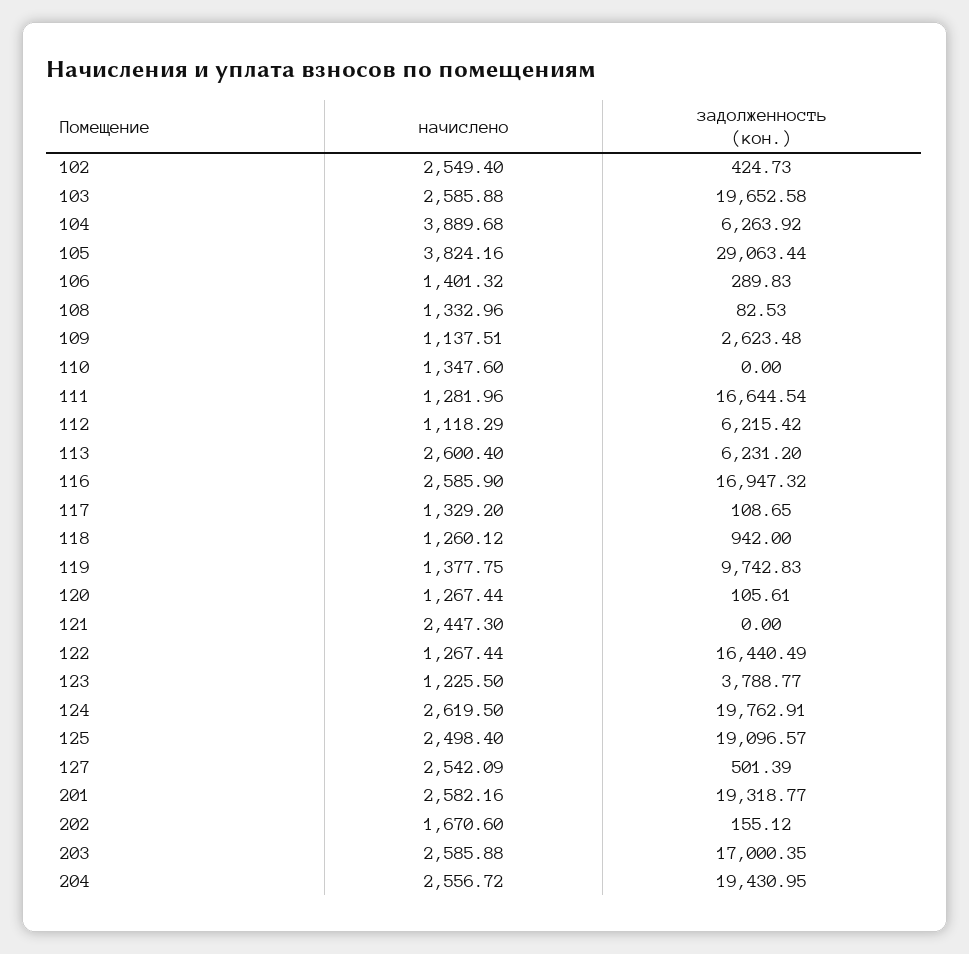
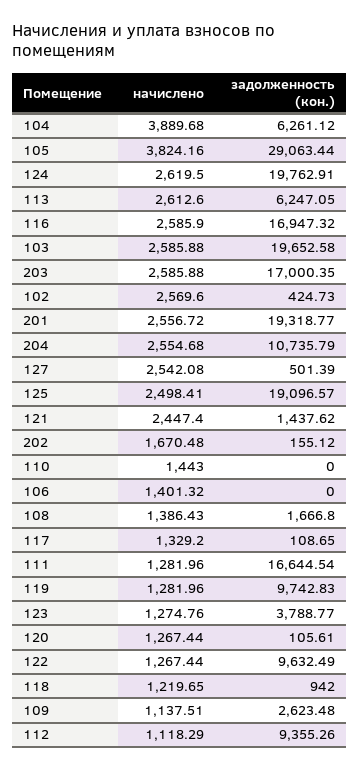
начислено, 102: 2549.4 -> 2569.6
задолженность (кон.), 104: 6263.92 -> 6261.12
задолженность (кон.), 106: 289.83 -> 0
начислено, 108: 1332.96 -> 1386.43
задолженность (кон.), 108: 82.53 -> 1666.8
начислено, 110: 1347.6 -> 1443
задолженность (кон.), 112: 6215.42 -> 9355.26
начислено, 113: 2600.4 -> 2612.6
задолженность (кон.), 113: 6231.2 -> 6247.05
начислено, 118: 1260.12 -> 1219.65
начислено, 119: 1377.75 -> 1281.96
начислено, 121: 2447.3 -> 2447.4
задолженность (кон.), 121: 0 -> 1437.62
задолженность (кон.), 122: 16440.49 -> 9632.49
начислено, 123: 1225.5 -> 1274.76
начислено, 125: 2498.4 -> 2498.41
начислено, 127: 2542.09 -> 2542.08
начислено, 201: 2582.16 -> 2556.72
начислено, 202: 1670.6 -> 1670.48
начислено, 204: 2556.72 -> 2554.68
задолженность (кон.), 204: 19430.95 -> 10735.79

